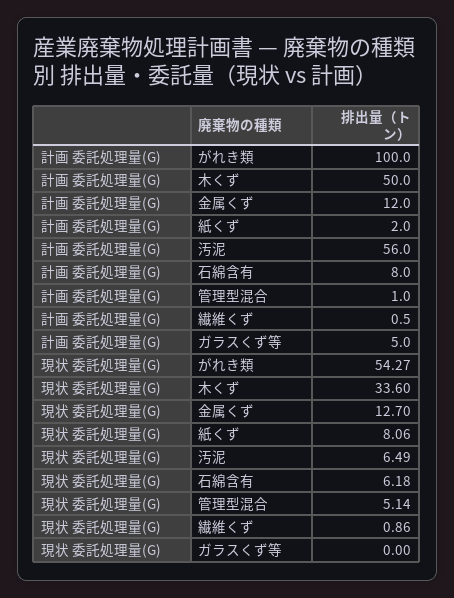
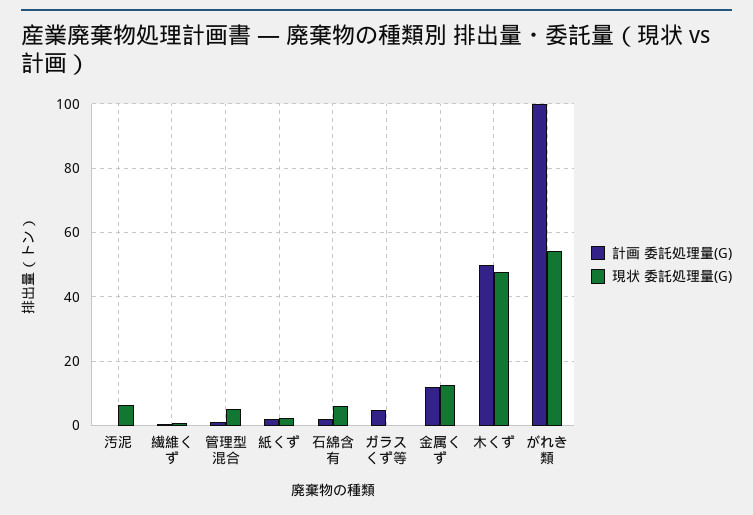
計画 委託処理量(G), 汚泥: 56 -> 0
計画 委託処理量(G), 石綿含有: 8 -> 2
現状 委託処理量(G), 木くず: 33.6 -> 48
現状 委託処理量(G), 紙くず: 8.06 -> 2

